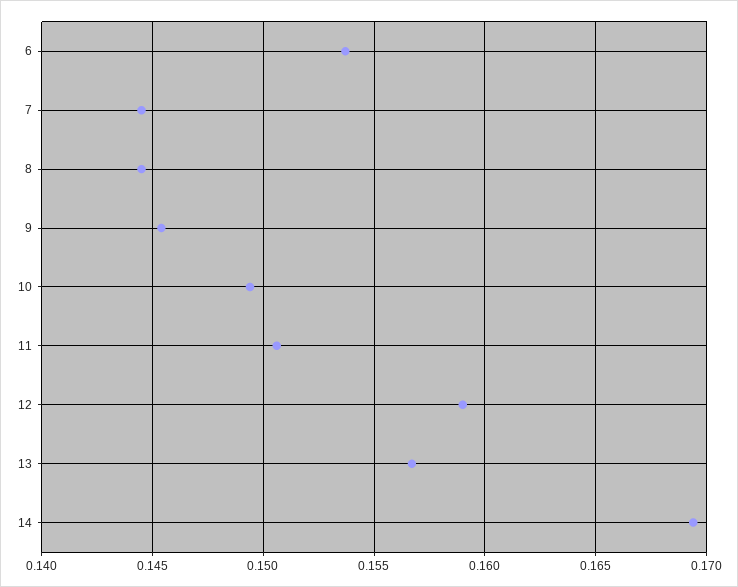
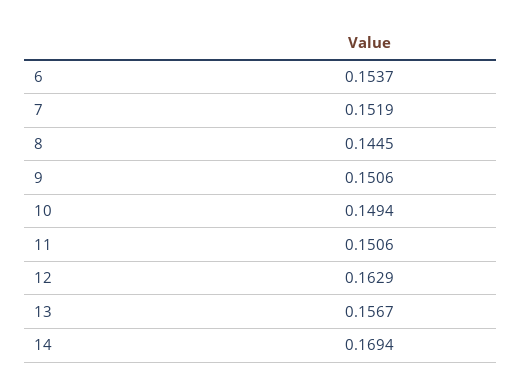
7: 0.1445 -> 0.1519
9: 0.1455 -> 0.1506
12: 0.159 -> 0.1629

